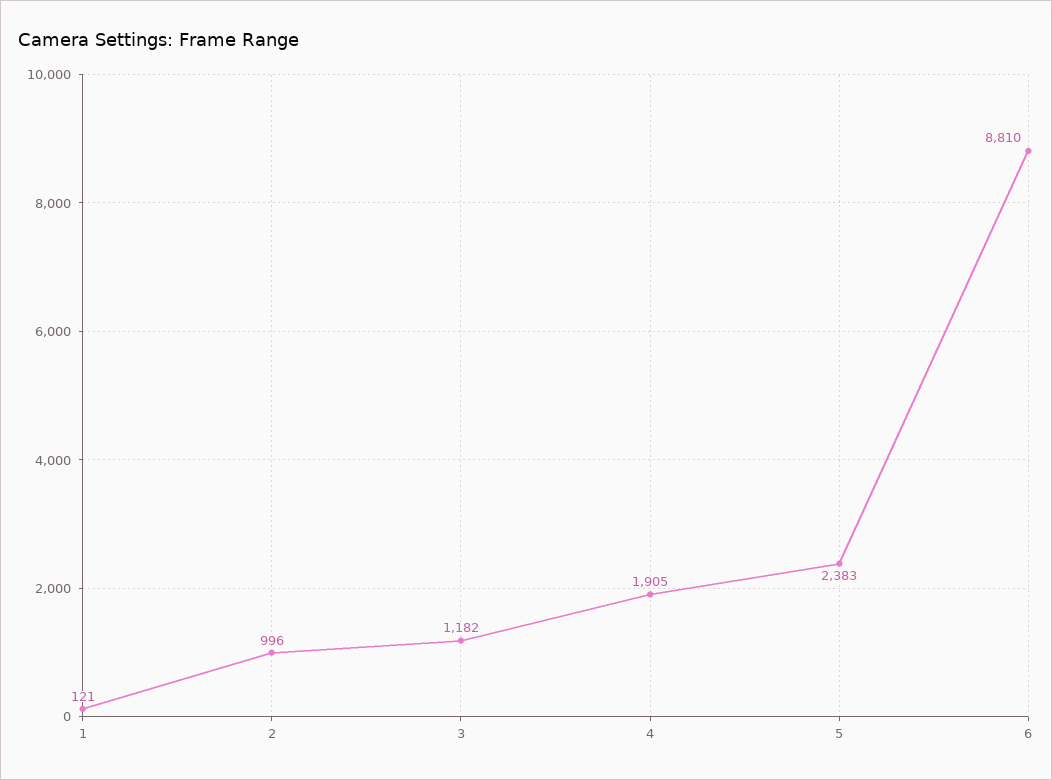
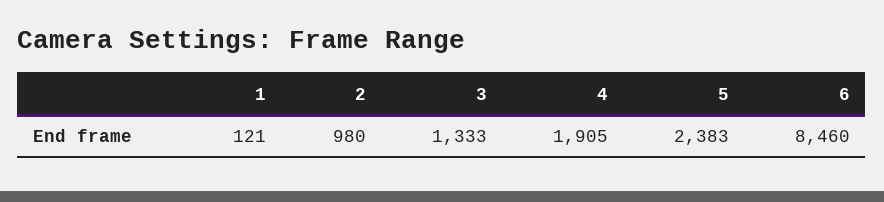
2: 996 -> 980
3: 1182 -> 1333
6: 8810 -> 8460

